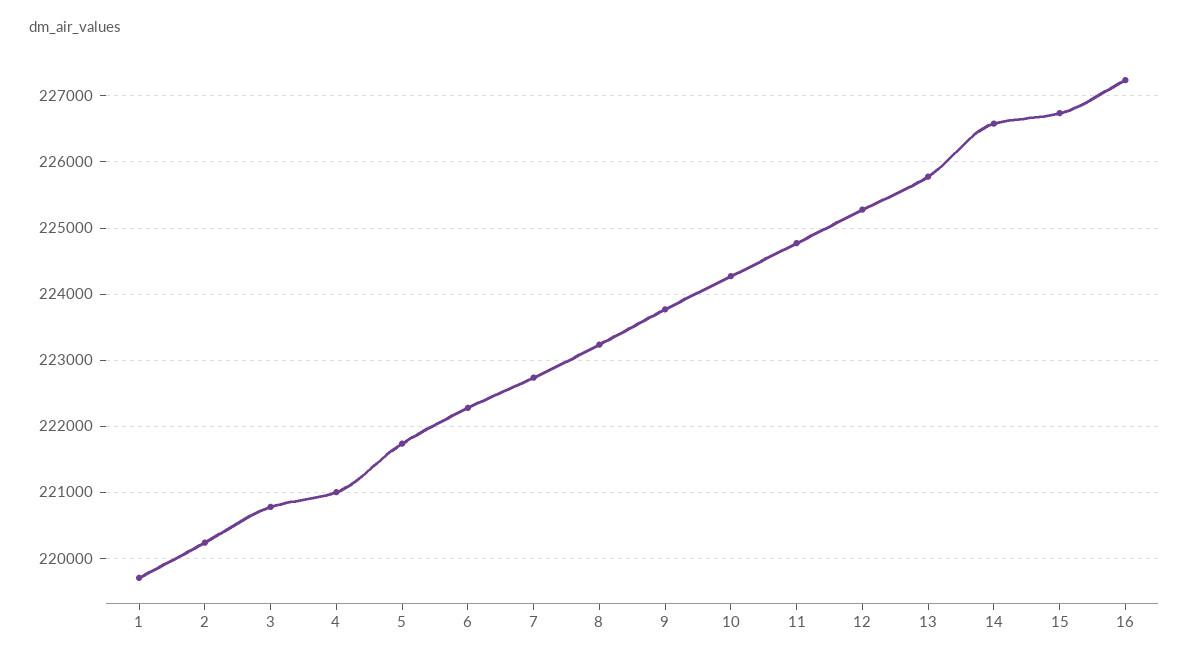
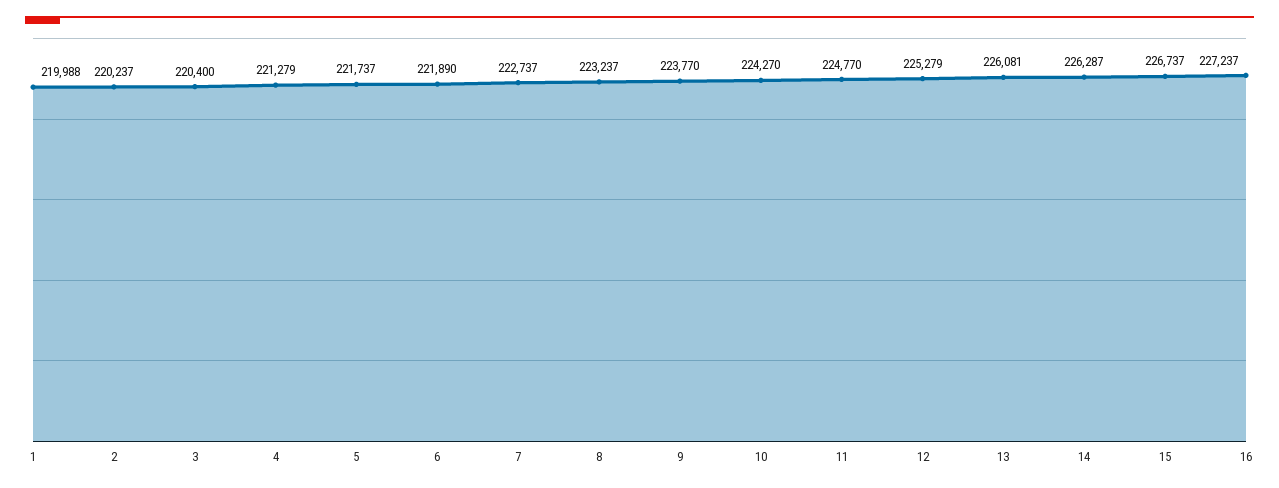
1: 219700 -> 219988
3: 220800 -> 220400
4: 221000 -> 221279
6: 222300 -> 221890
13: 225800 -> 226081
14: 226600 -> 226287

